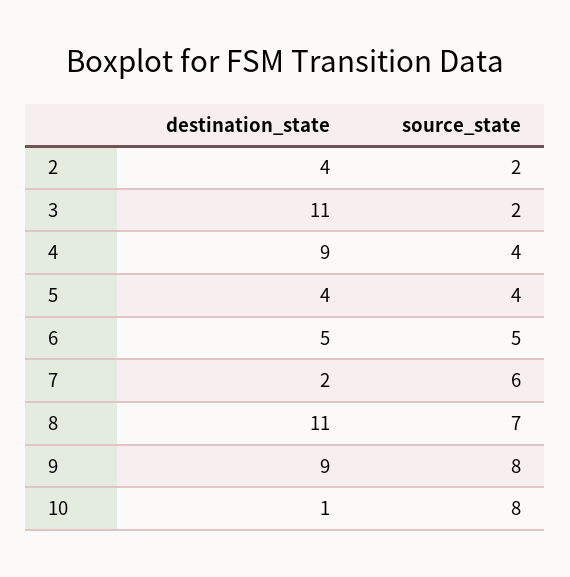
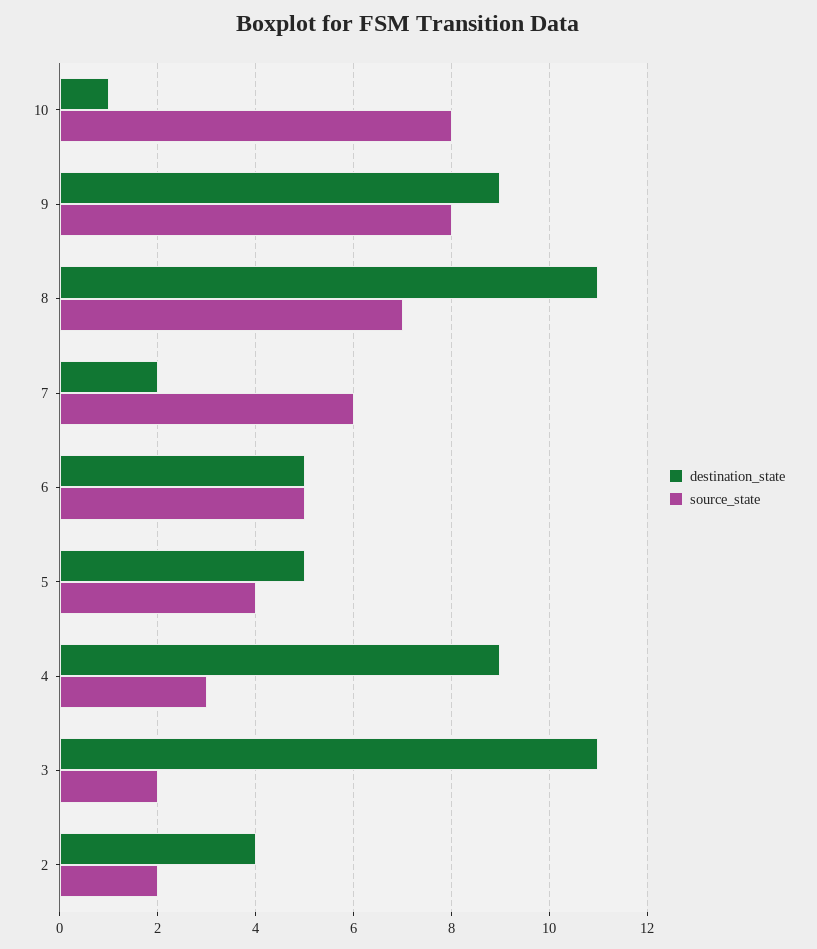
source_state, 4: 4 -> 3
destination_state, 5: 4 -> 5

